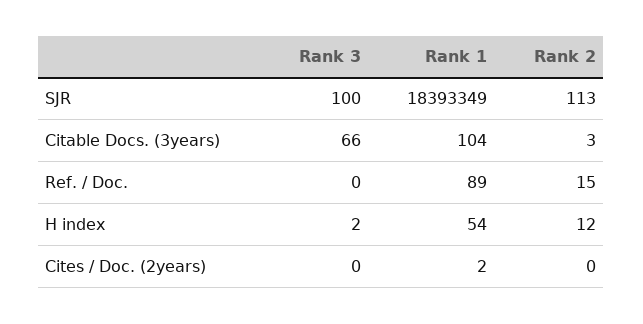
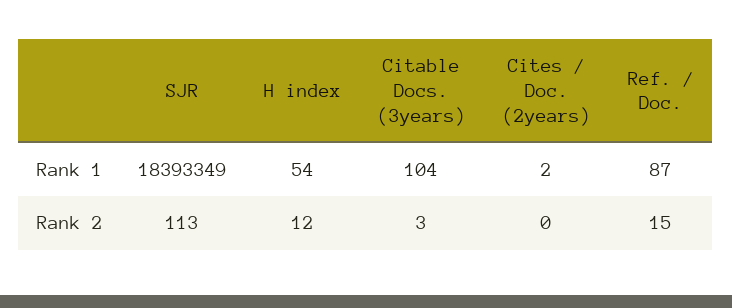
Rank 3, SJR: 100 -> none
Rank 3, Citable Docs. (3years): 66 -> none
Rank 3, Ref. / Doc.: 0 -> none
Rank 1, Ref. / Doc.: 89 -> 87
Rank 3, H index: 2 -> none
Rank 3, Cites / Doc. (2years): 0 -> none

